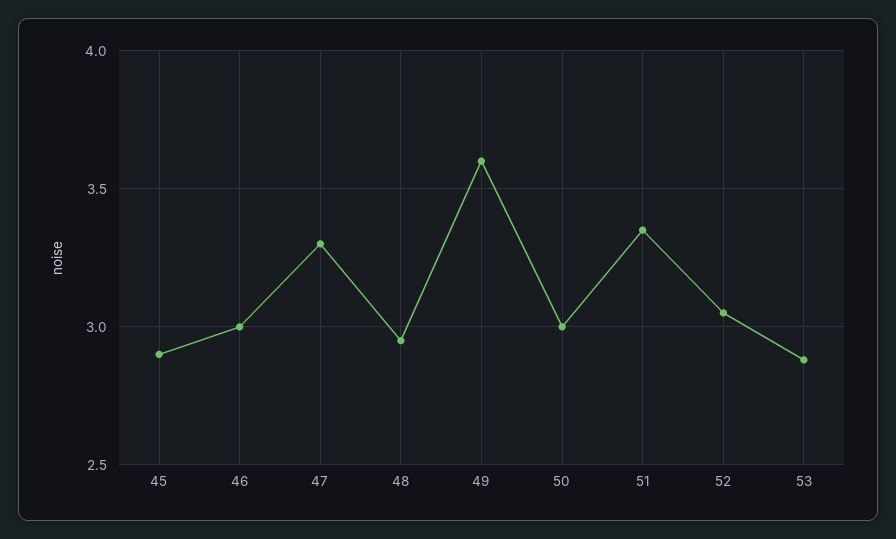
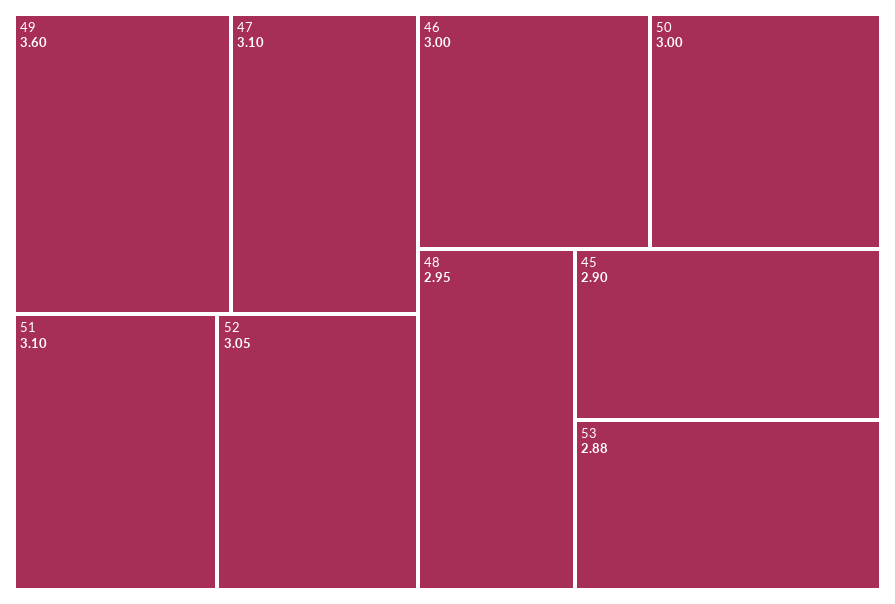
47: 3.3 -> 3.1
51: 3.35 -> 3.1

